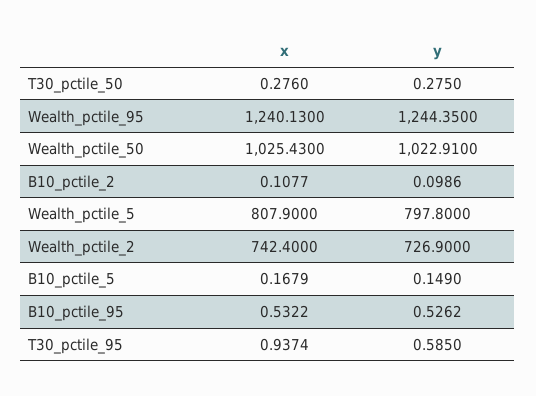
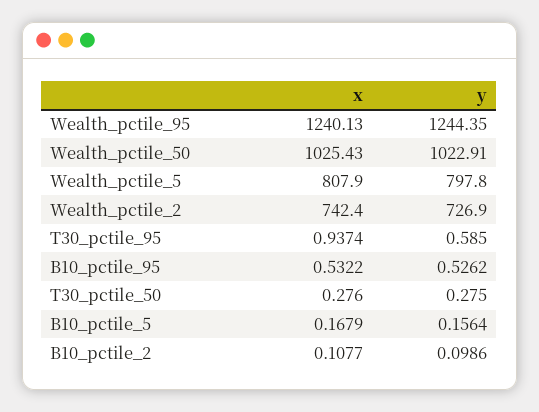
y, B10_pctile_5: 0.149 -> 0.1564

